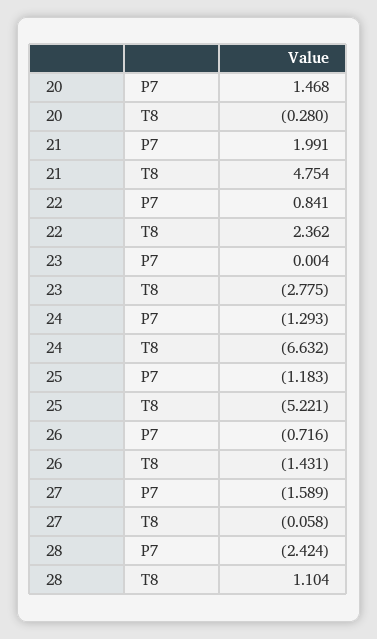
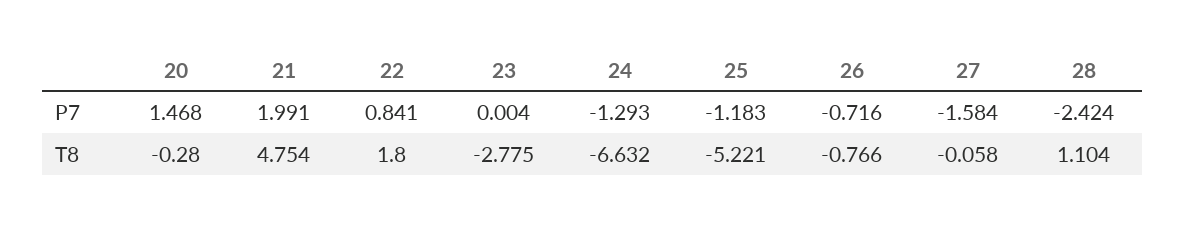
22, T8: 2.362 -> 1.8
26, T8: -1.431 -> -0.766
27, P7: -1.589 -> -1.584

